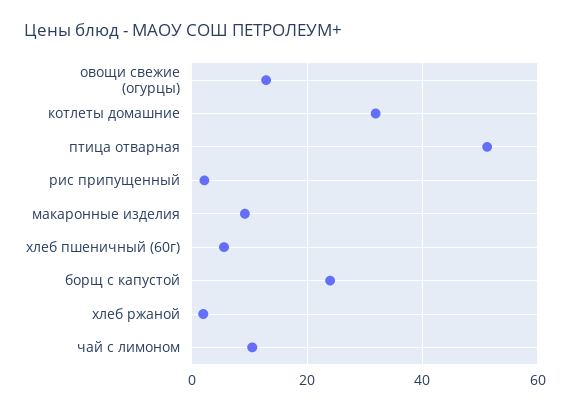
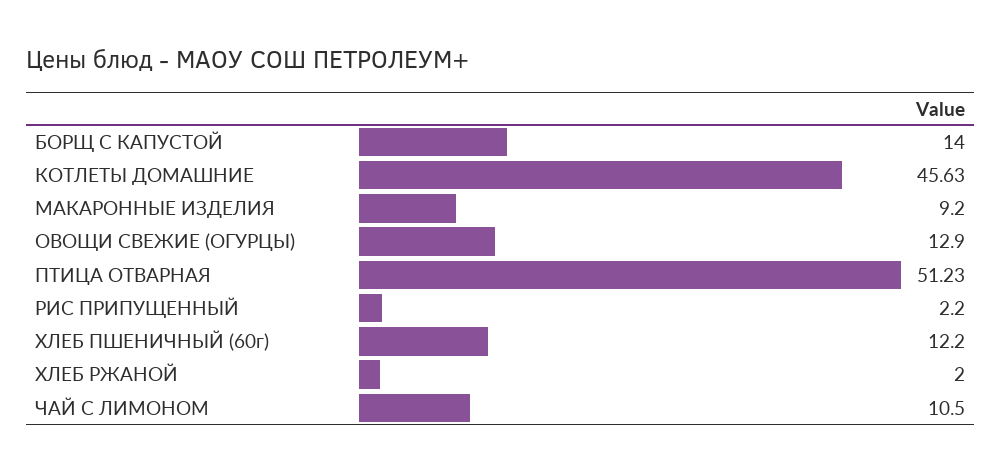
котлеты домашние: 32 -> 45.63
хлеб пшеничный (60г): 6 -> 12.2
борщ с капустой: 24 -> 14

